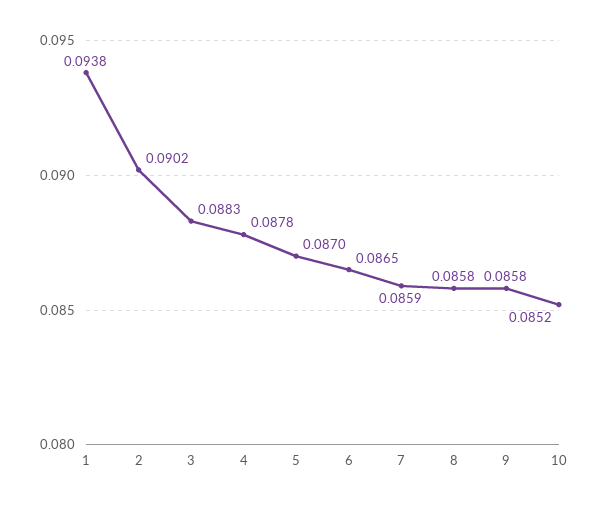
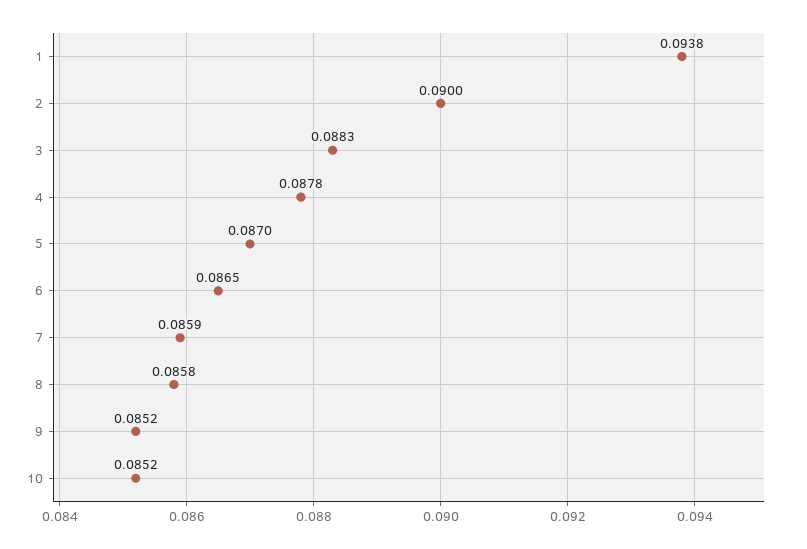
2: 0.0902 -> 0.09
9: 0.0858 -> 0.0852

